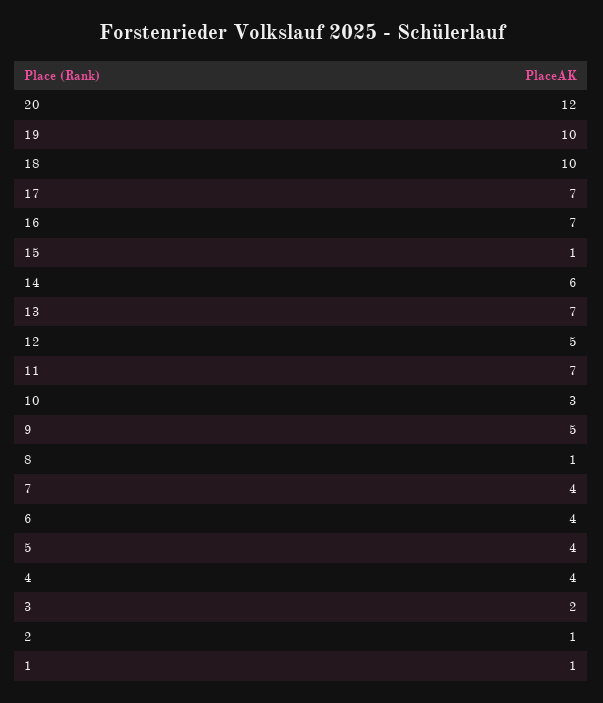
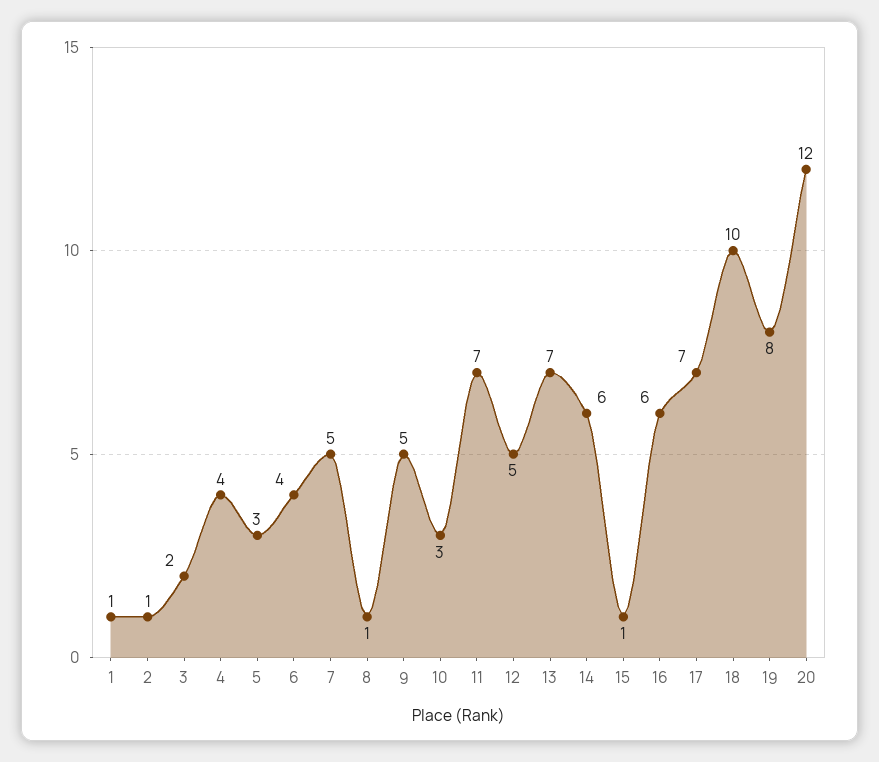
19: 10 -> 8
16: 7 -> 6
7: 4 -> 5
5: 4 -> 3

